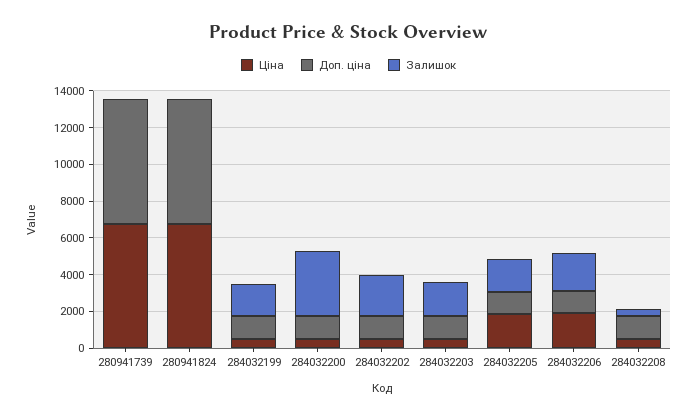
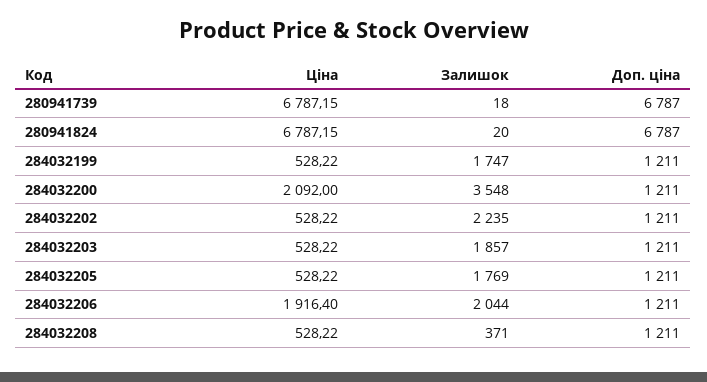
Ціна, 284032200: 500 -> 2092
Ціна, 284032205: 2000 -> 528.22

